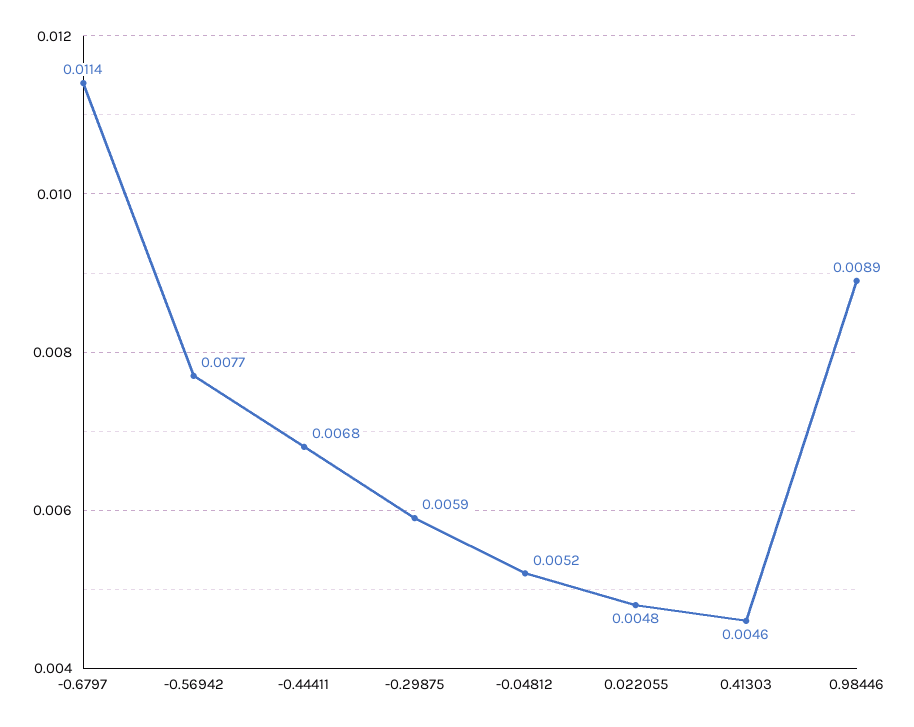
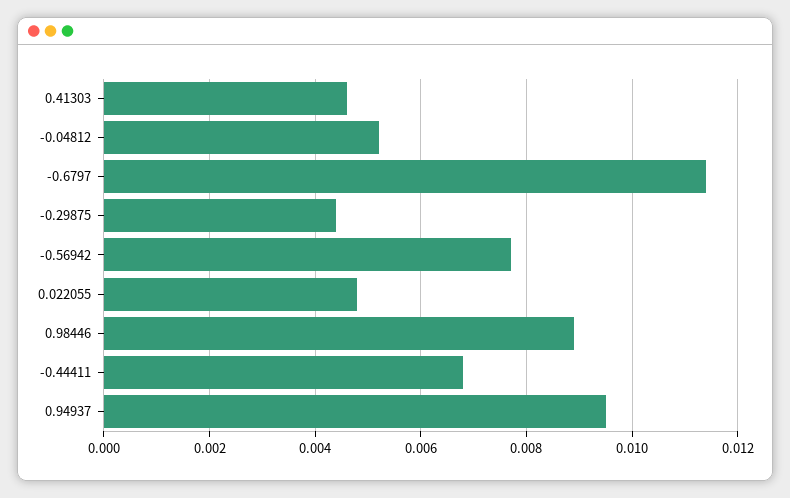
-0.29875: 0.0059 -> 0.0045
0.94937: none -> 0.0095

